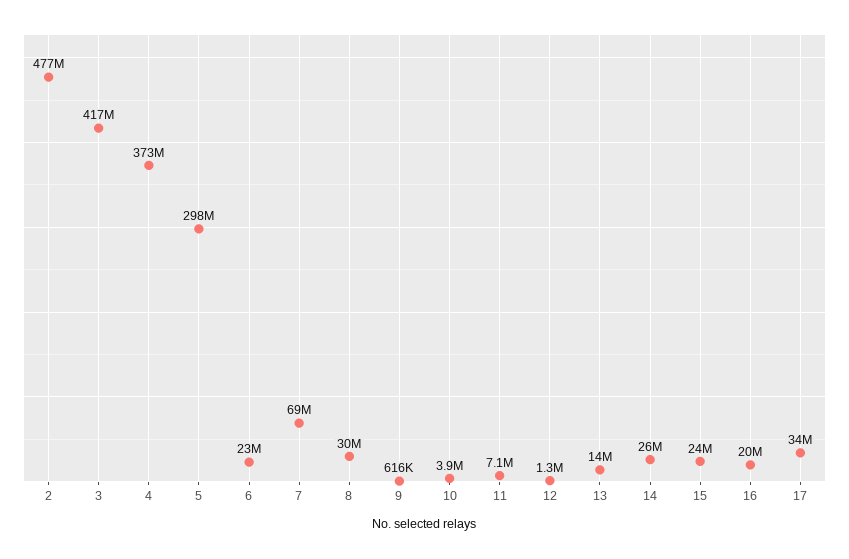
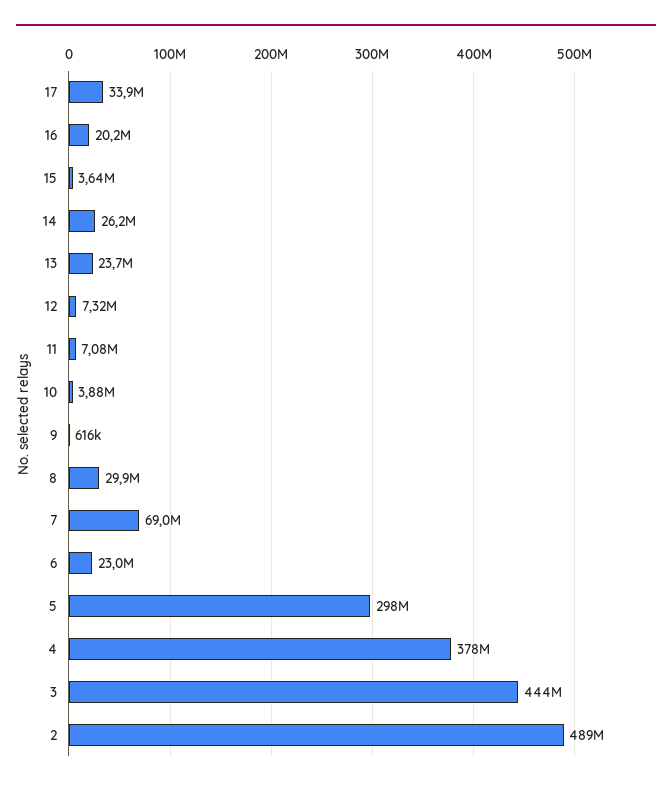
2: 477000000 -> 489000000
3: 417000000 -> 444000000
4: 373000000 -> 378000000
12: 1300000 -> 7320000
13: 14000000 -> 23700000
15: 24000000 -> 3640000

